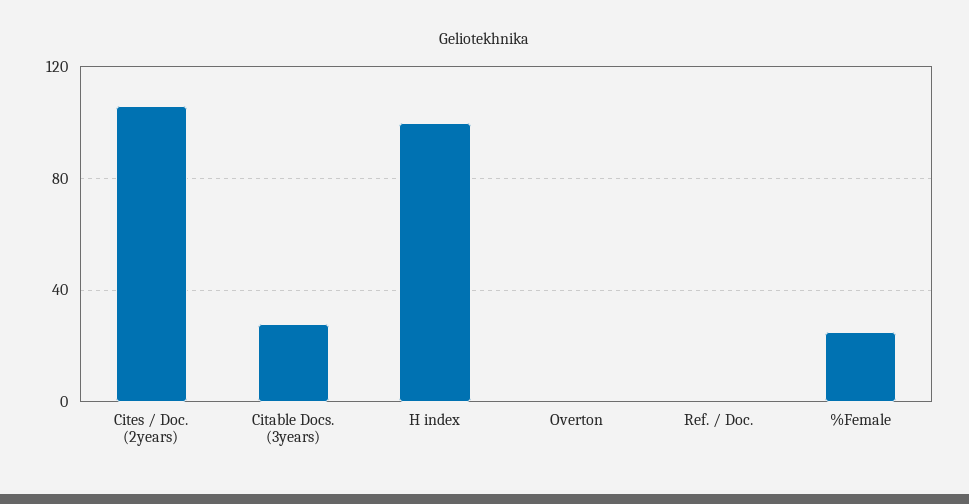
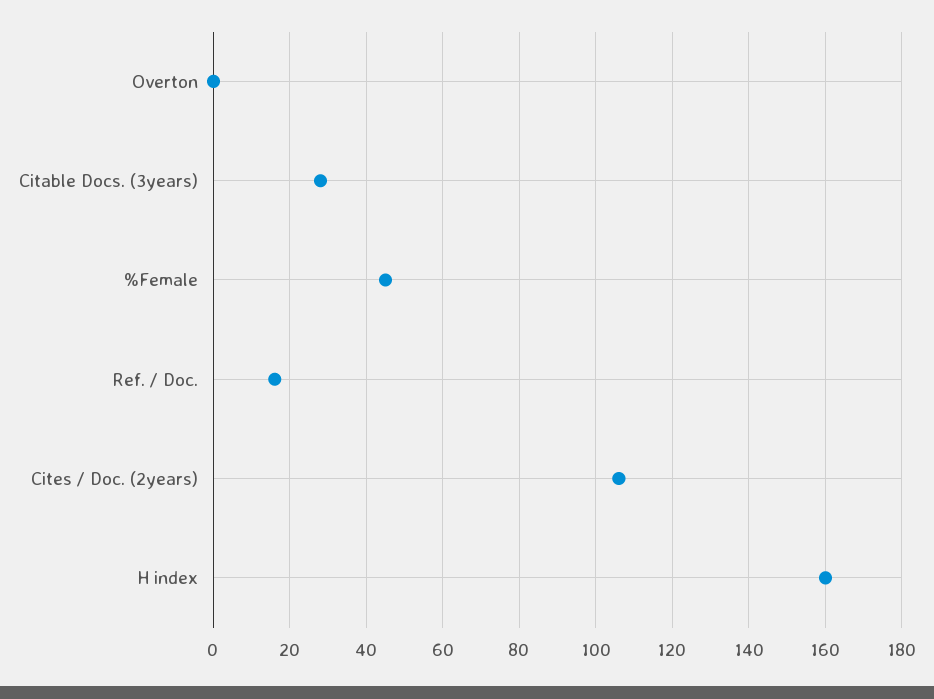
H index: 100 -> 160
Ref. / Doc.: 0 -> 15
%Female: 25 -> 45

